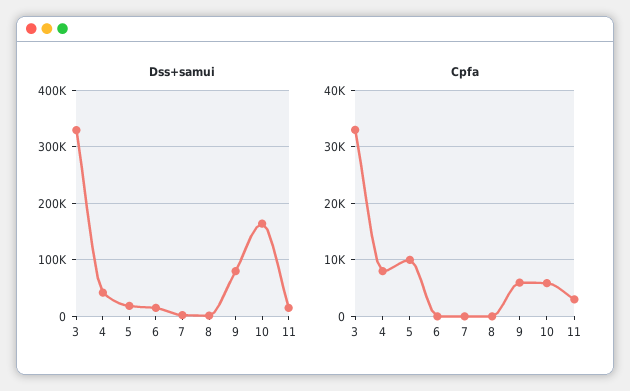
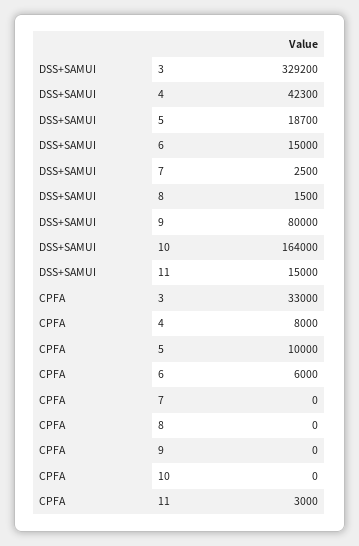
Cpfa, 6: 0 -> 6000
Cpfa, 9: 6000 -> 0
Cpfa, 10: 6000 -> 0

